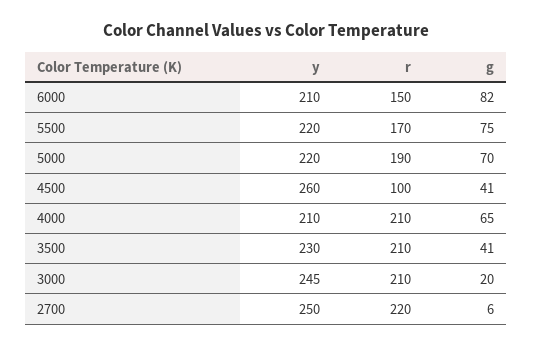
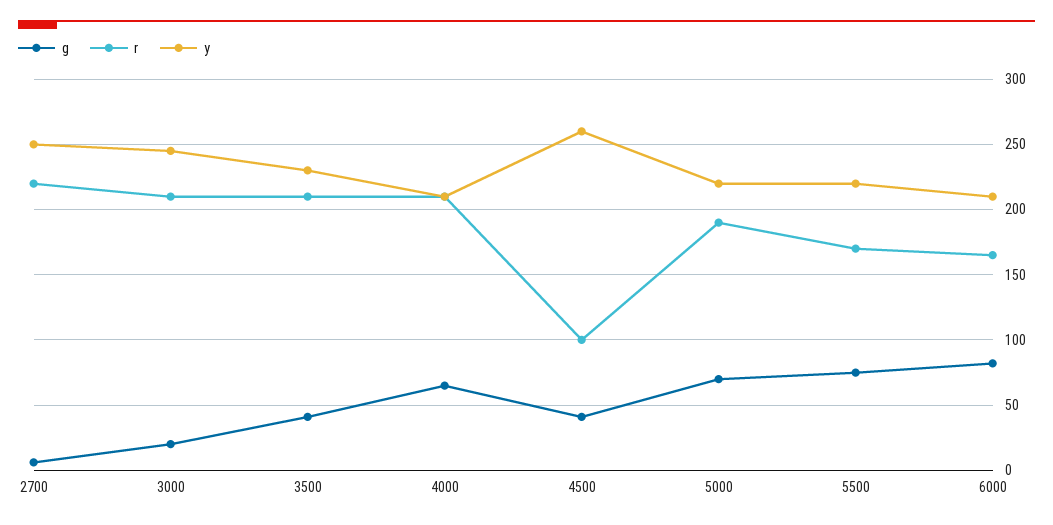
r, 6000: 150 -> 165

